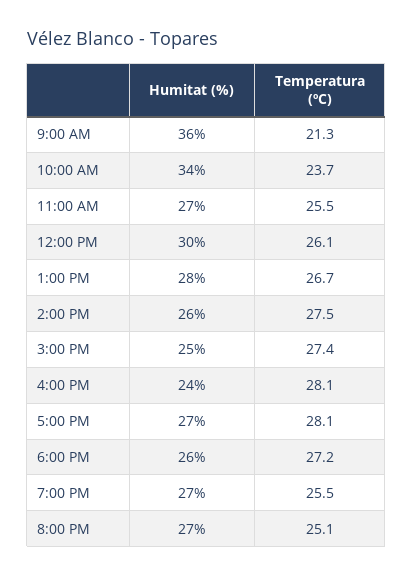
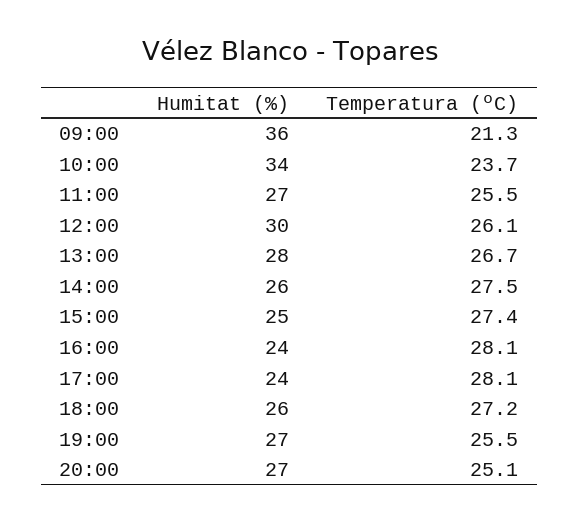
Humitat (%), 5:00 PM: 27 -> 24

